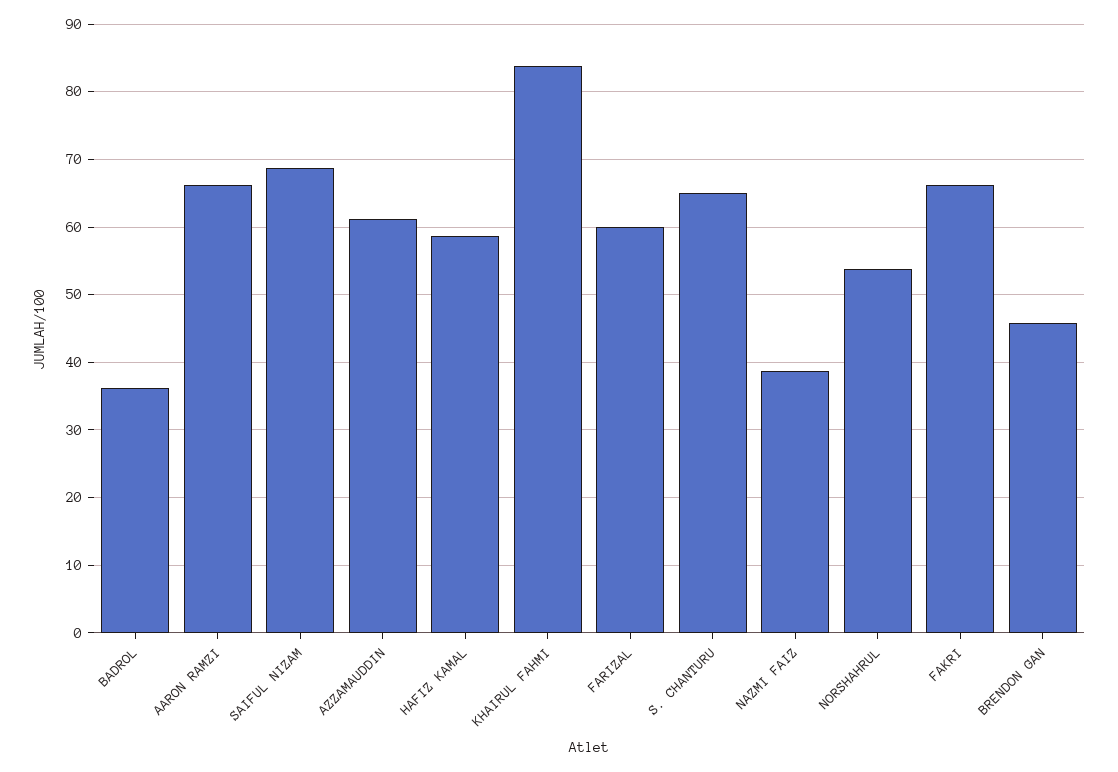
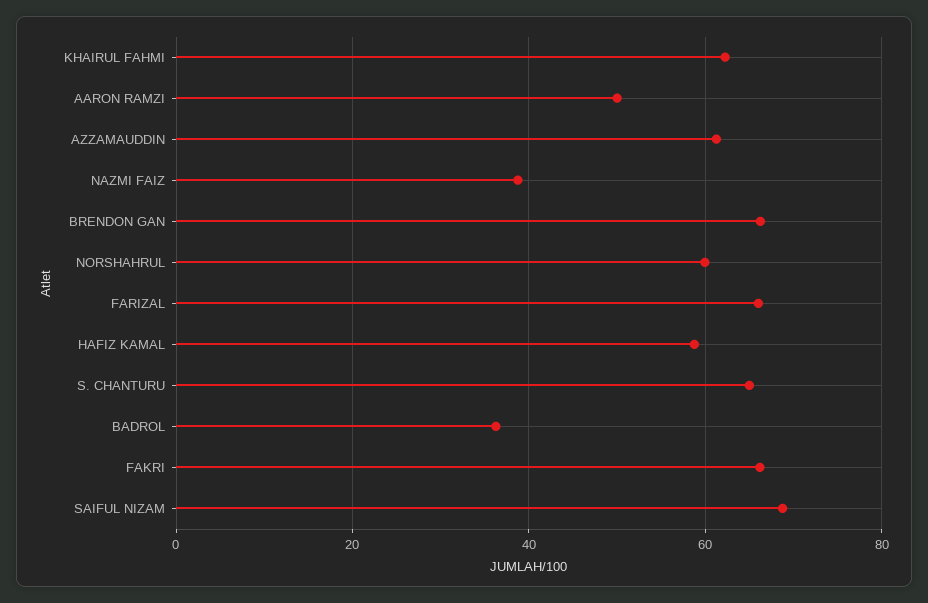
AARON RAMZI: 66 -> 50
KHAIRUL FAHMI: 84 -> 62
FARIZAL: 60 -> 66
NORSHAHRUL: 54 -> 60
BRENDON GAN: 46 -> 66

